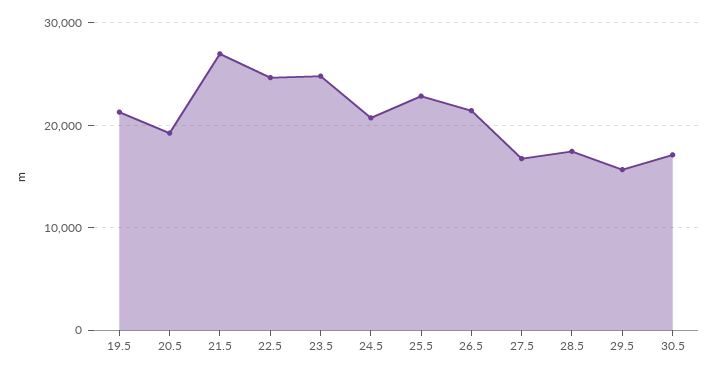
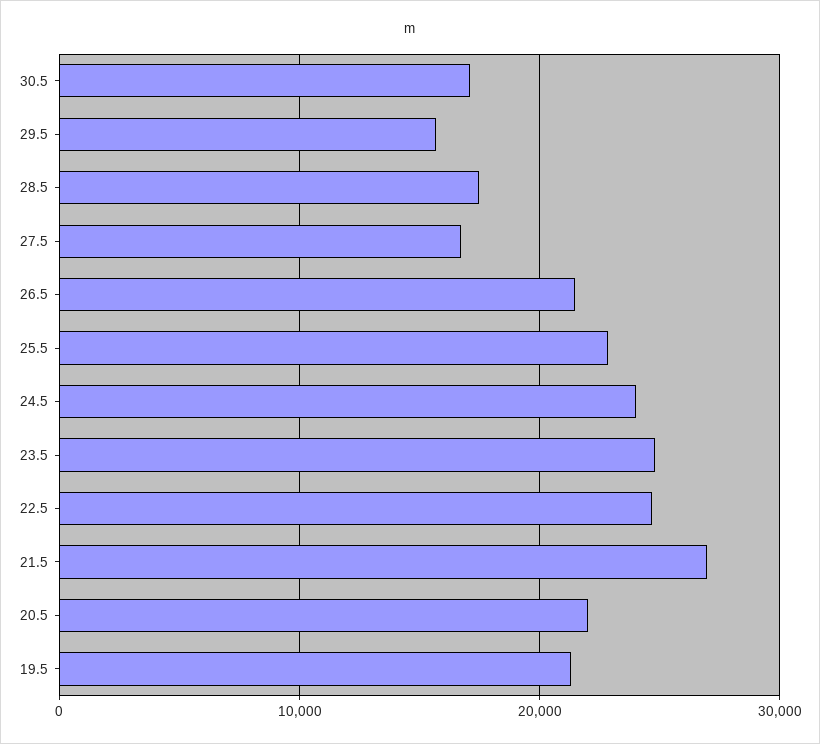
20.5: 19000 -> 22000
24.5: 21000 -> 24000

